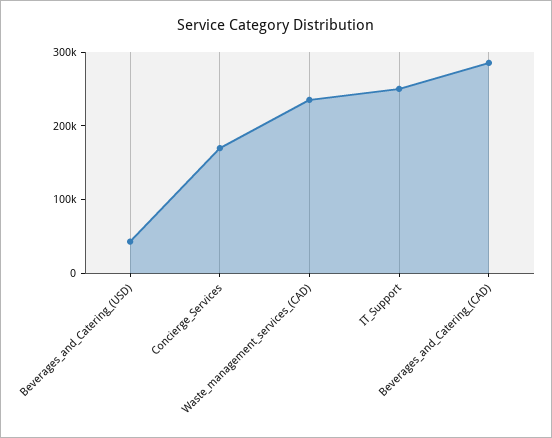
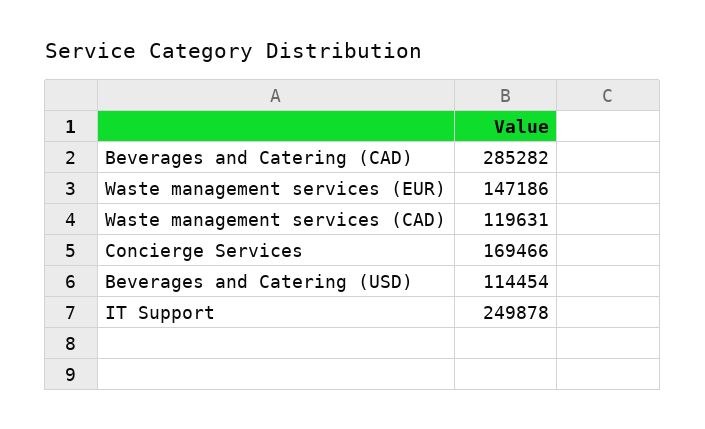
Beverages_and_Catering_(USD): 40000 -> 114454
Waste_management_services_(CAD): 240000 -> 119631
Waste management services (EUR): none -> 147186

